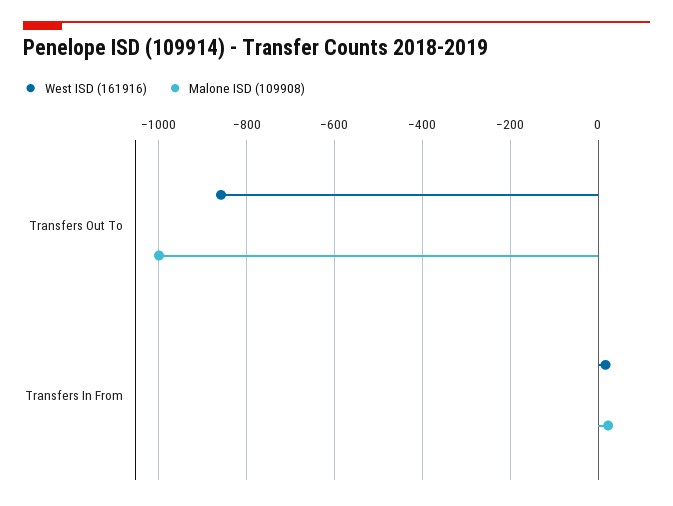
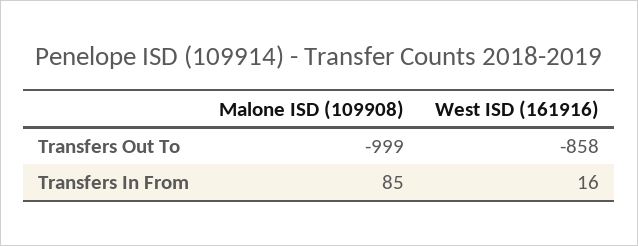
Malone ISD (109908), Transfers In From: 20 -> 85

